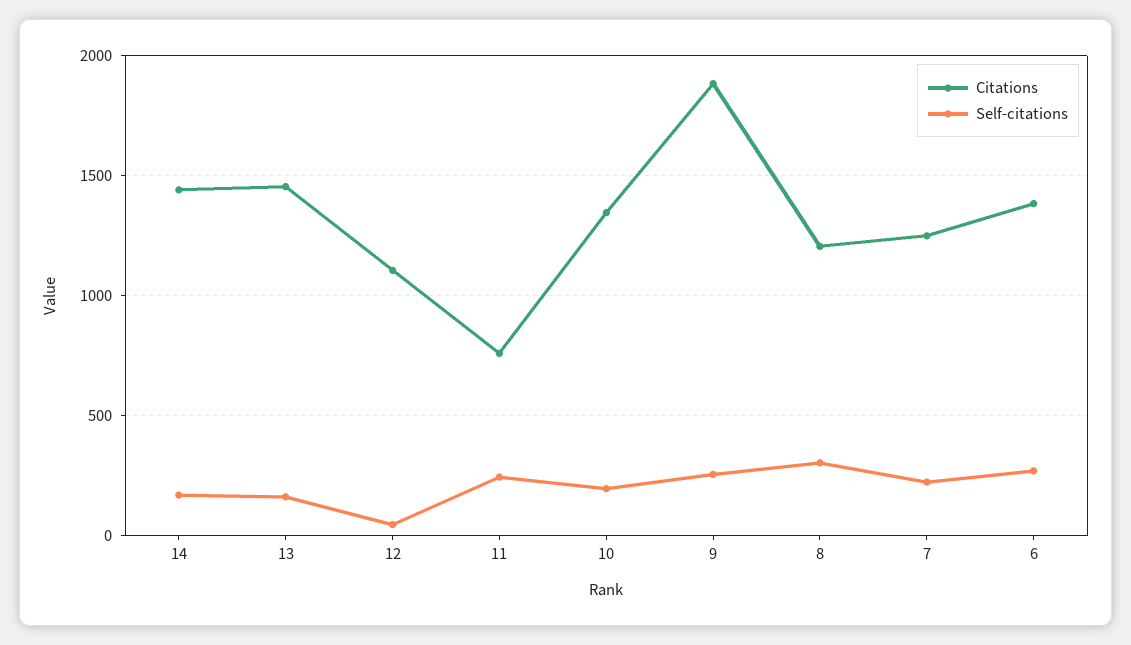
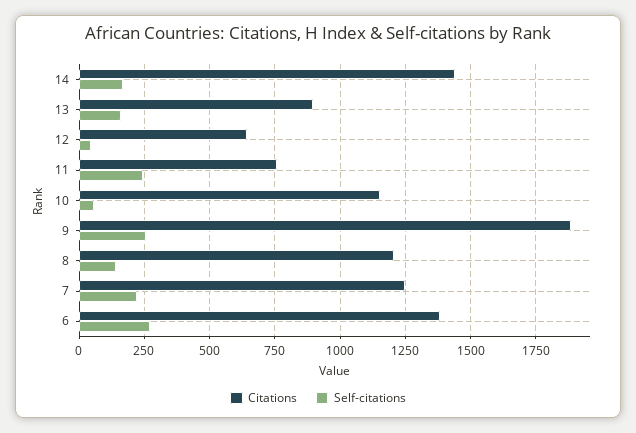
Citations, 13: 1450 -> 900
Citations, 12: 1100 -> 650
Citations, 10: 1350 -> 1150
Self-citations, 10: 200 -> 50
Self-citations, 8: 300 -> 150

